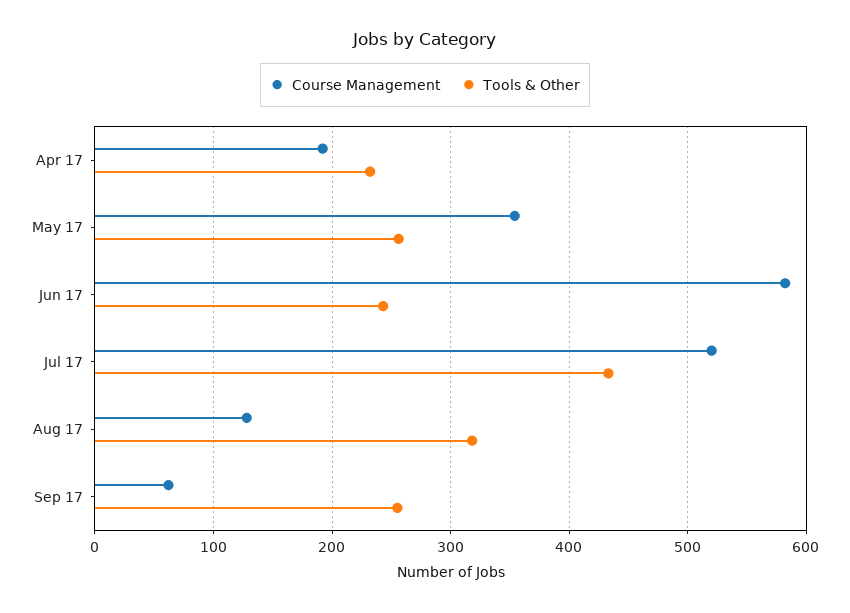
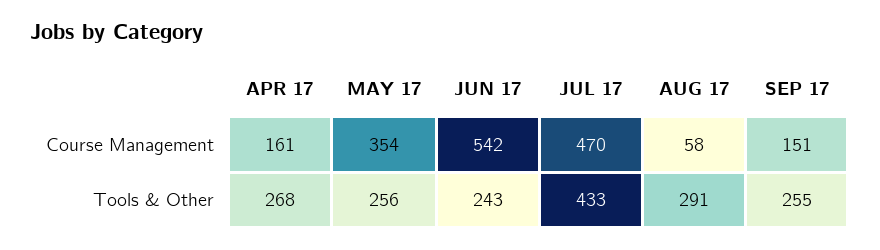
Course Management, Apr 17: 190 -> 161
Tools & Other, Apr 17: 230 -> 268
Course Management, Jun 17: 580 -> 542
Course Management, Jul 17: 520 -> 470
Course Management, Aug 17: 130 -> 58
Tools & Other, Aug 17: 320 -> 291
Course Management, Sep 17: 60 -> 151

